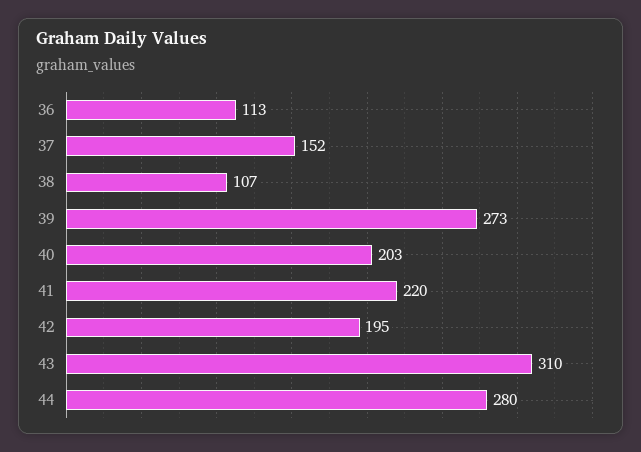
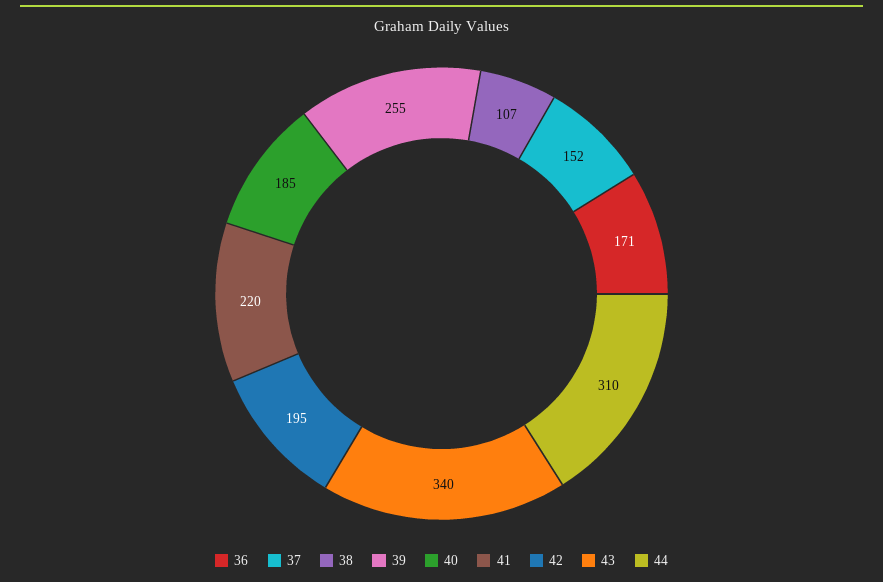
36: 113 -> 171
39: 273 -> 255
40: 203 -> 185
43: 310 -> 340
44: 280 -> 310

